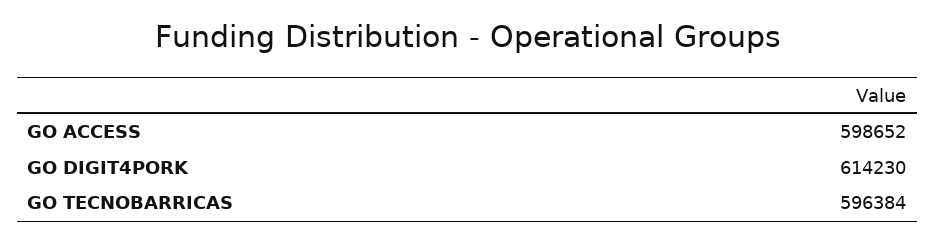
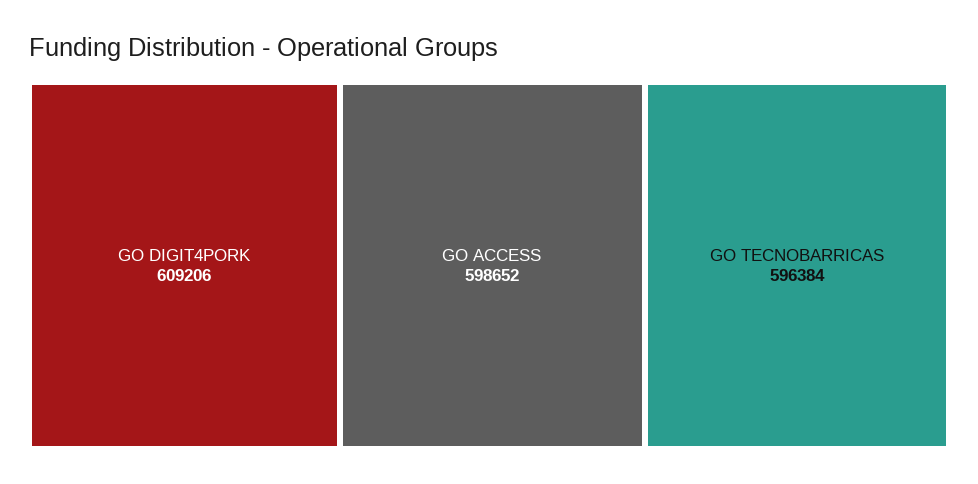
GO DIGIT4PORK: 614230 -> 609206

